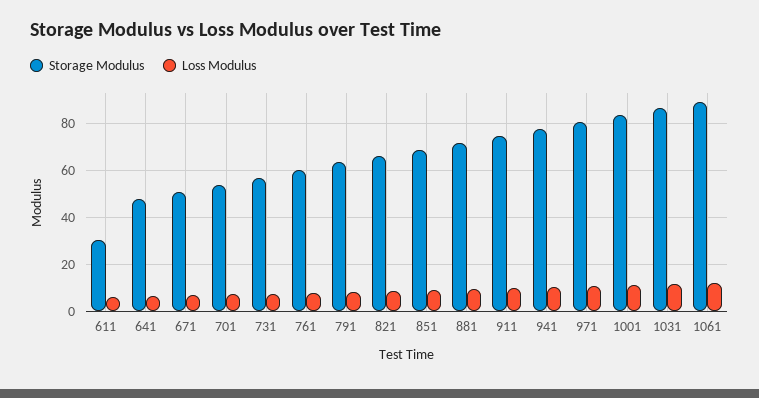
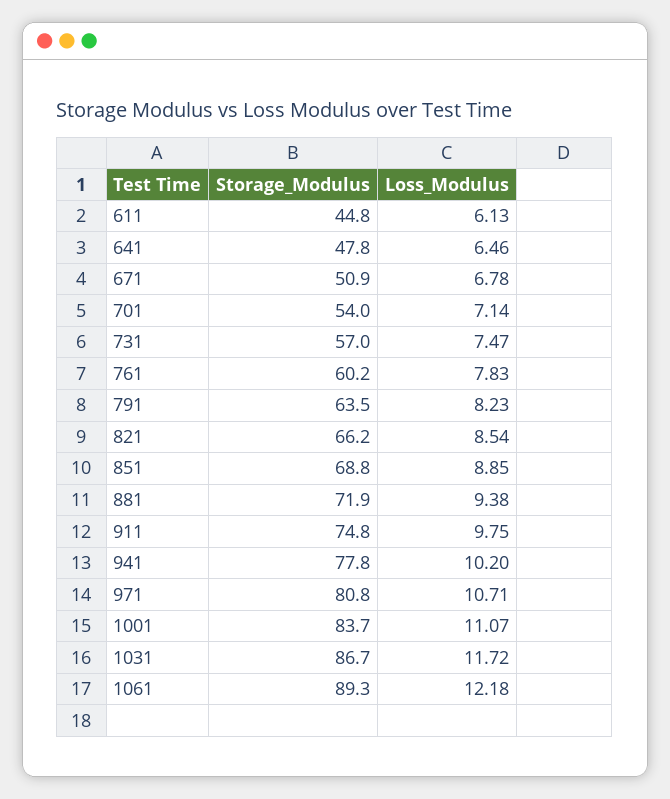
Storage Modulus, 611: 30 -> 44.8

